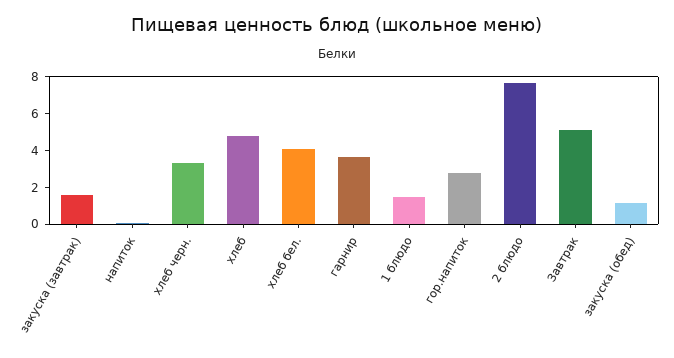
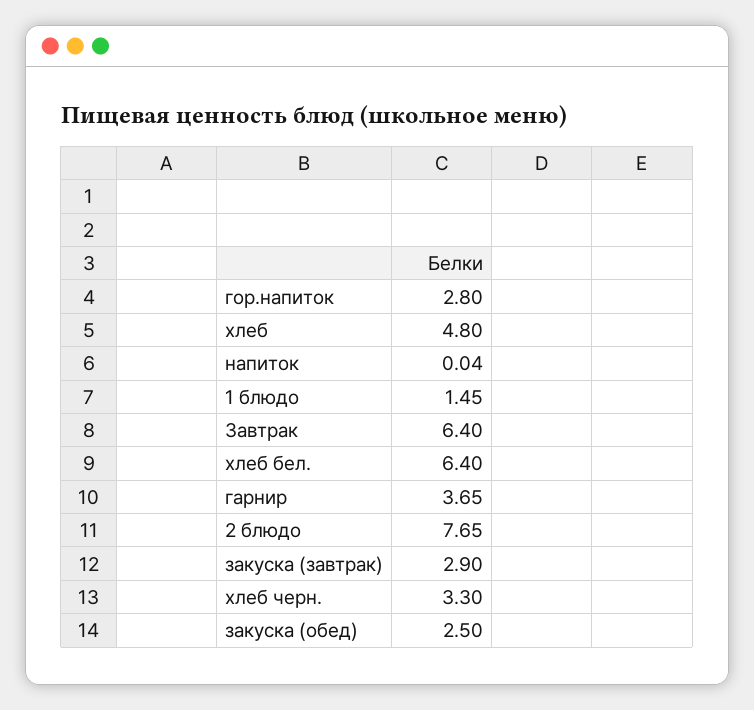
закуска (завтрак): 1.5 -> 2.9
хлеб бел.: 4 -> 6.4
Завтрак: 5 -> 6.4
закуска (обед): 1 -> 2.5

